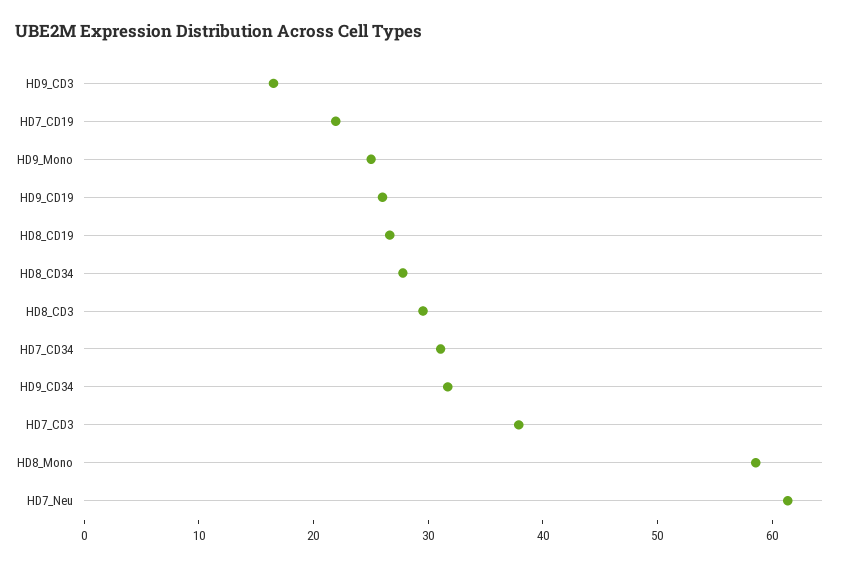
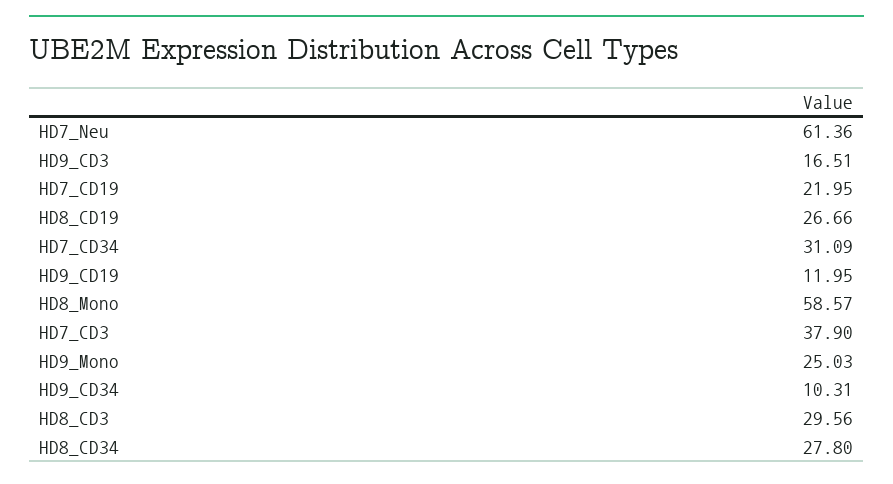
HD9_CD19: 26 -> 11.95
HD9_CD34: 32 -> 10.31

